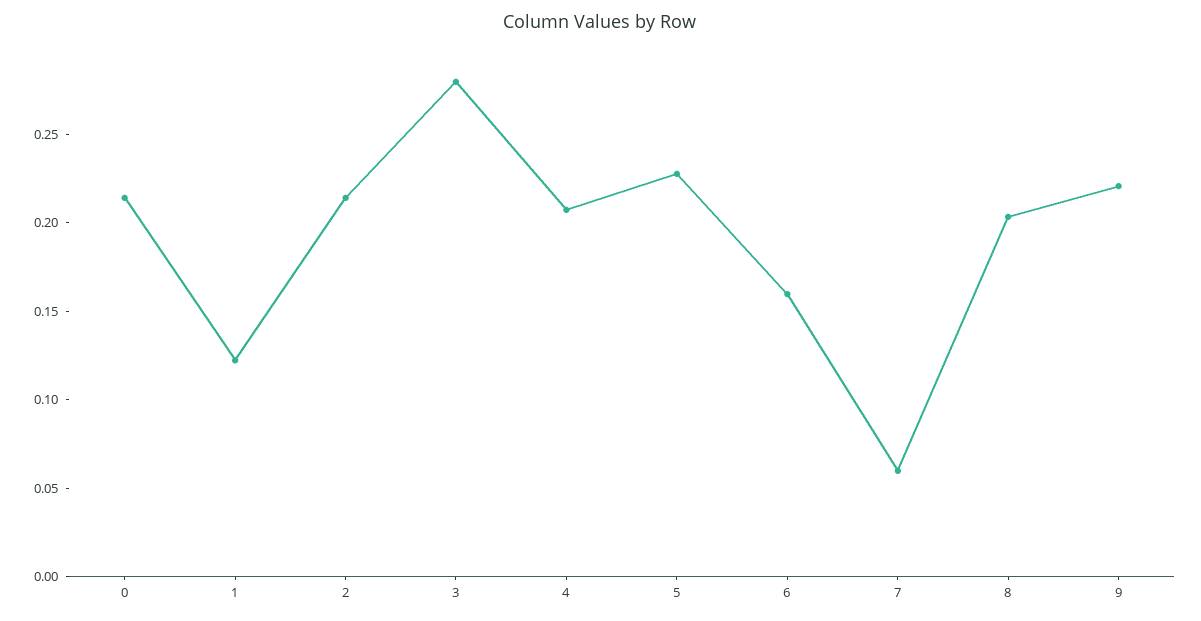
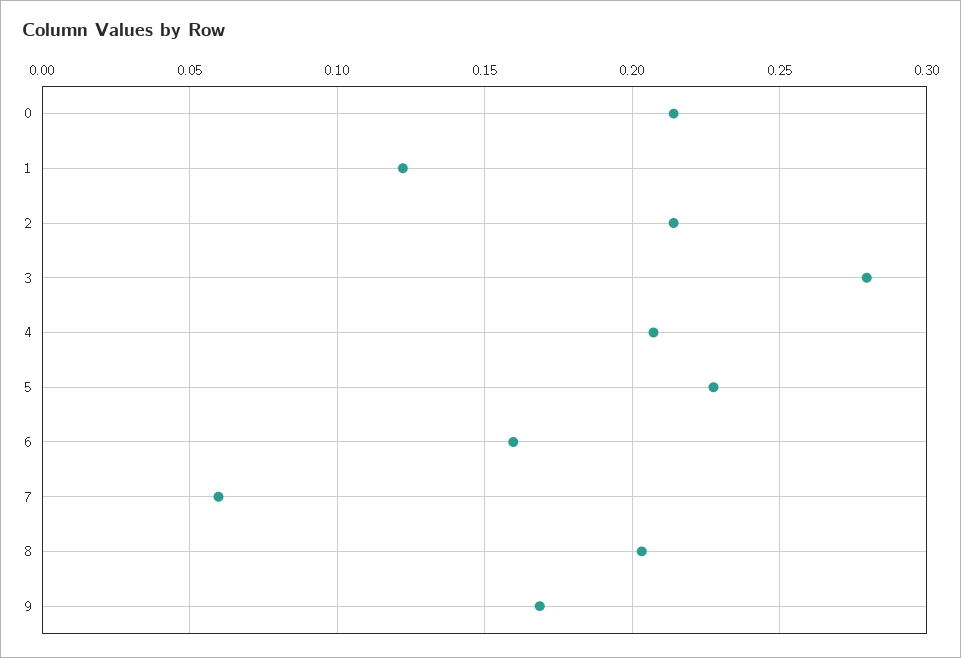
9: 0.22 -> 0.17

